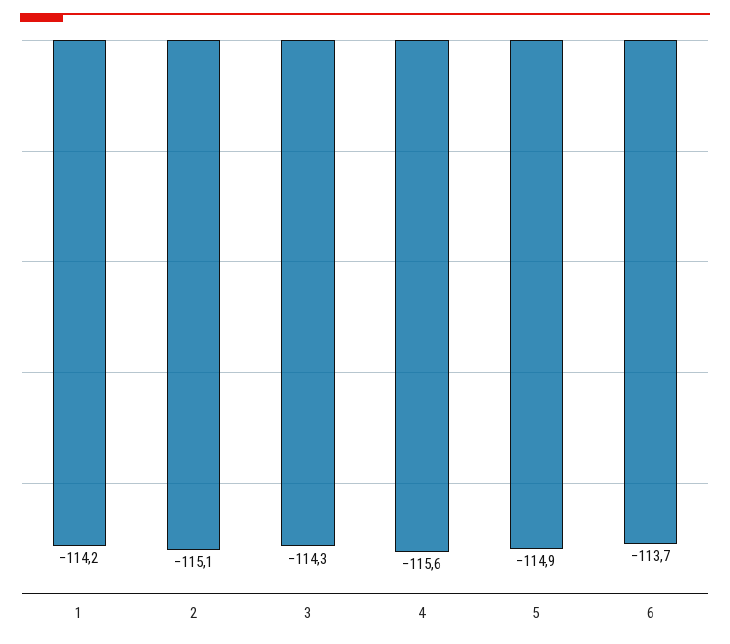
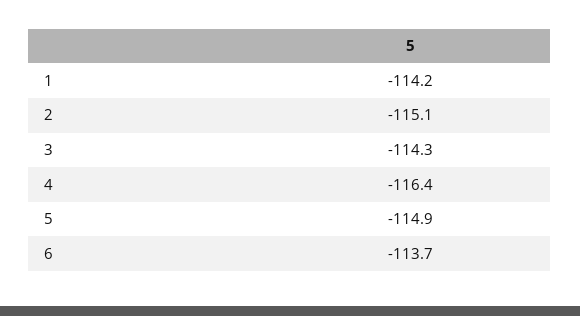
4: -115.6 -> -116.4

